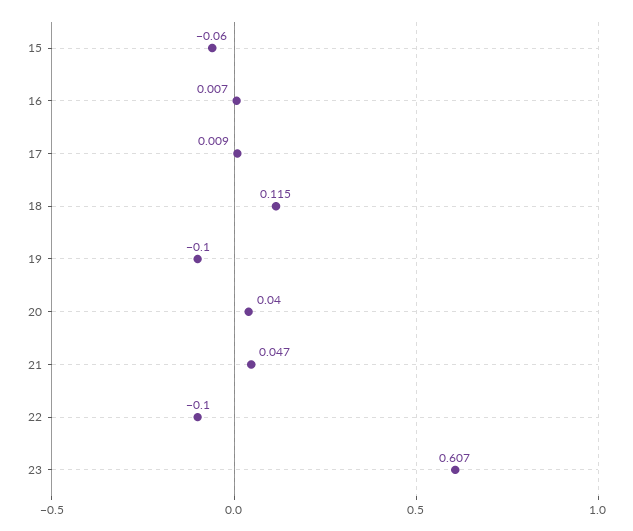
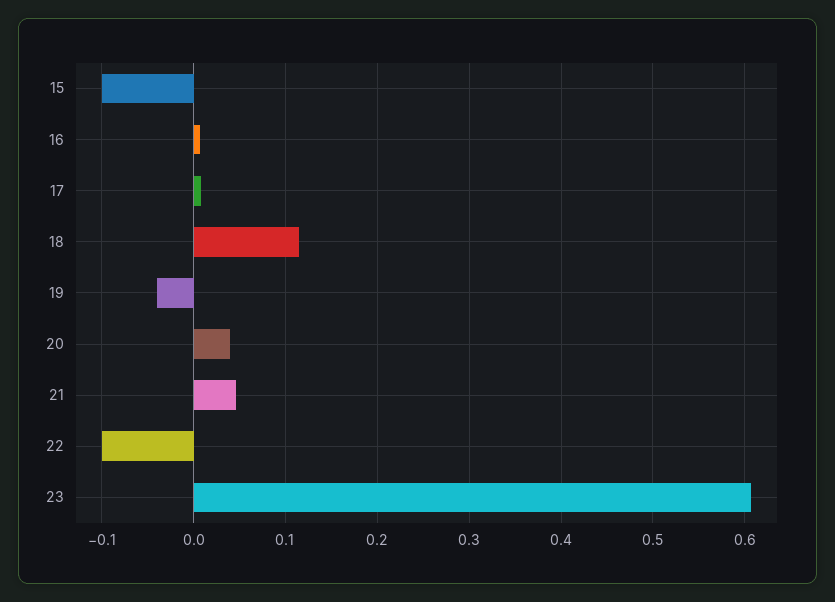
15: -0.06 -> -0.1
19: -0.1 -> -0.04

